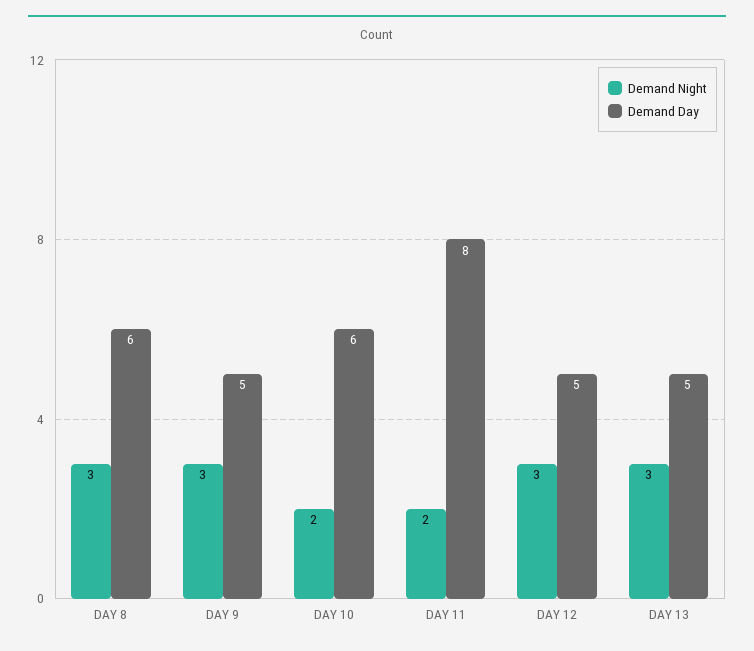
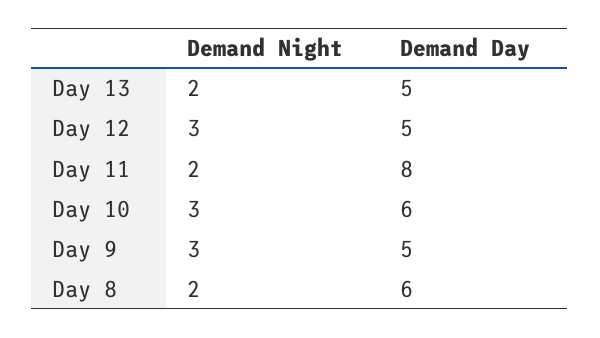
Demand Night, DAY 8: 3 -> 2
Demand Night, DAY 10: 2 -> 3
Demand Night, DAY 13: 3 -> 2

